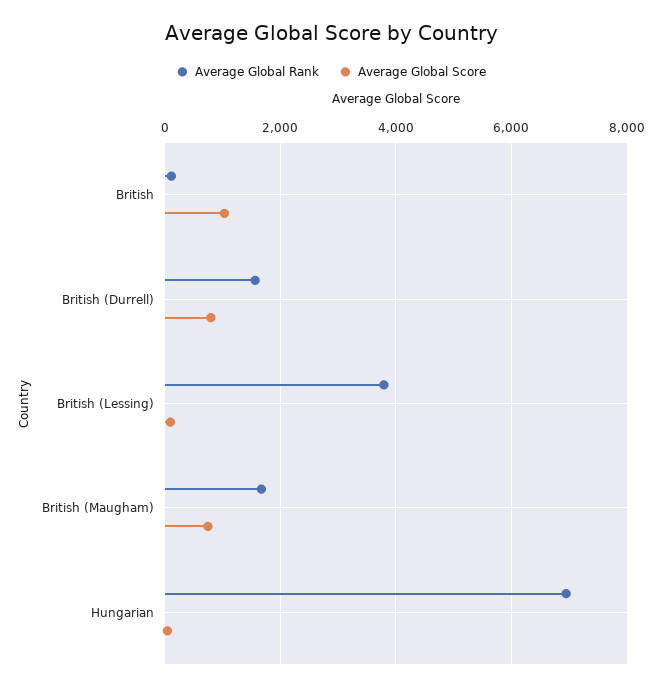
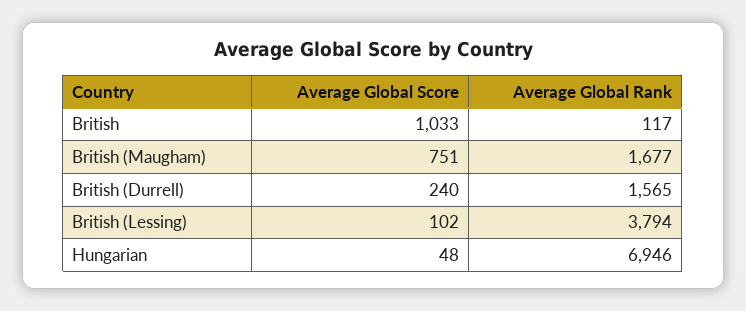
Average Global Score, British (Durrell): 800 -> 240

